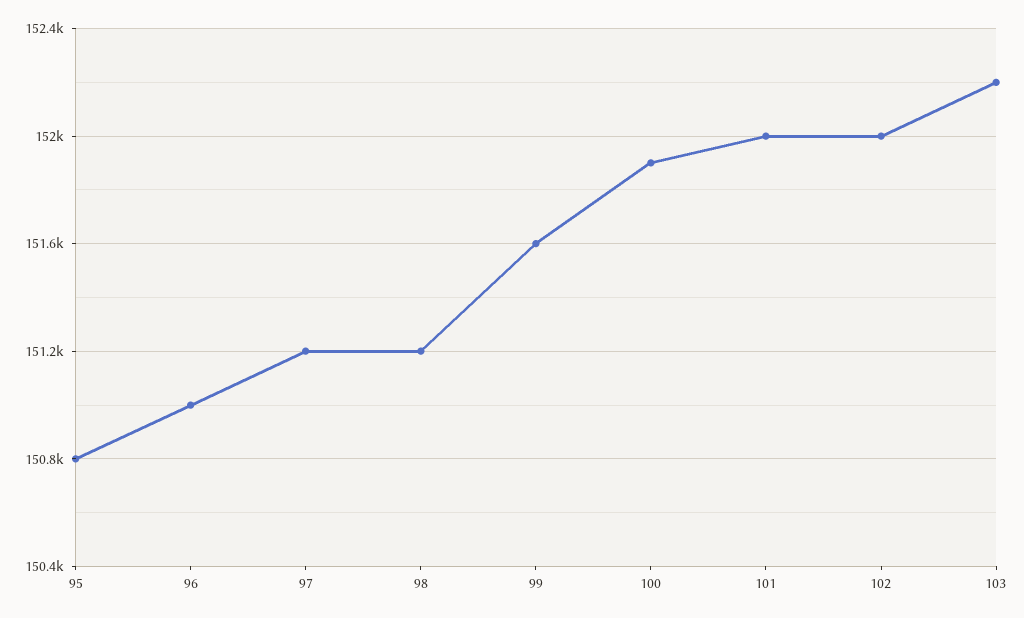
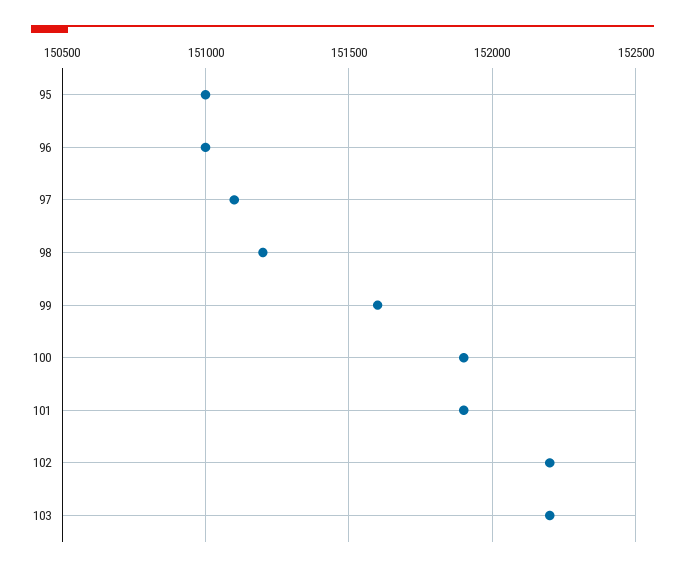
95: 150800 -> 151000
97: 151200 -> 151100
101: 152000 -> 151900
102: 152000 -> 152200

